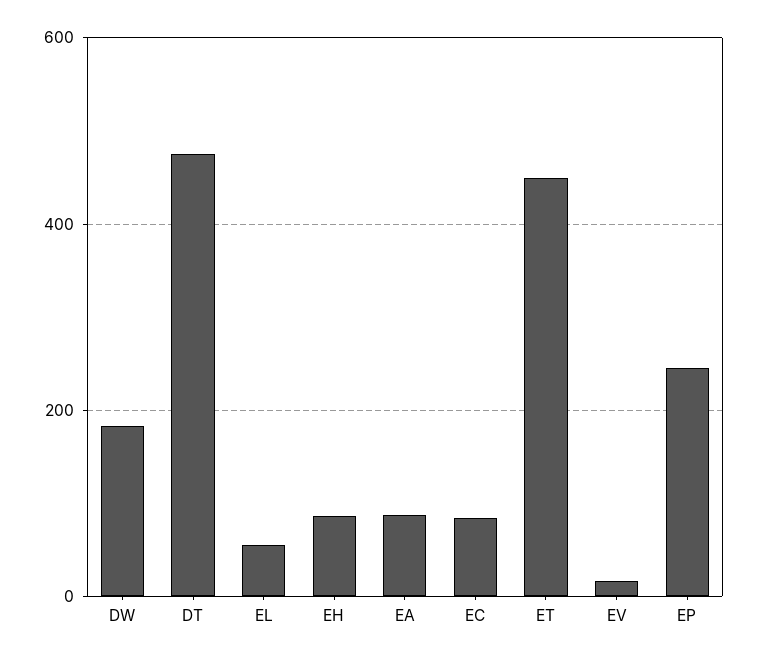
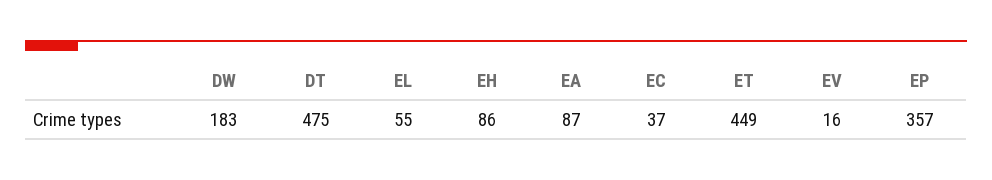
EC: 80 -> 37
EP: 240 -> 357

